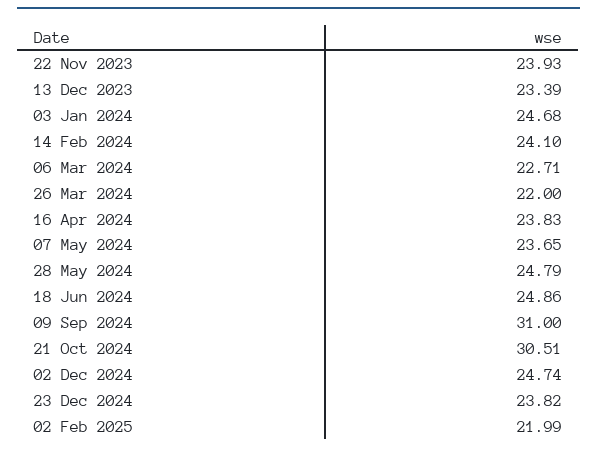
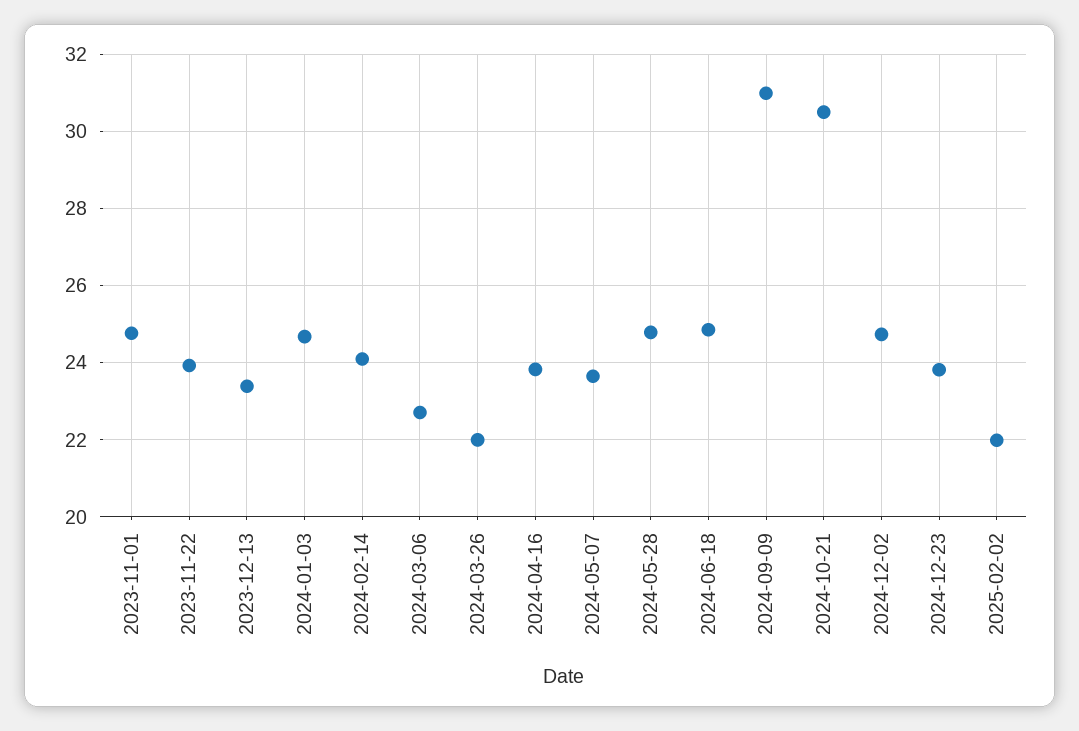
2023-11-01: none -> 24.8

